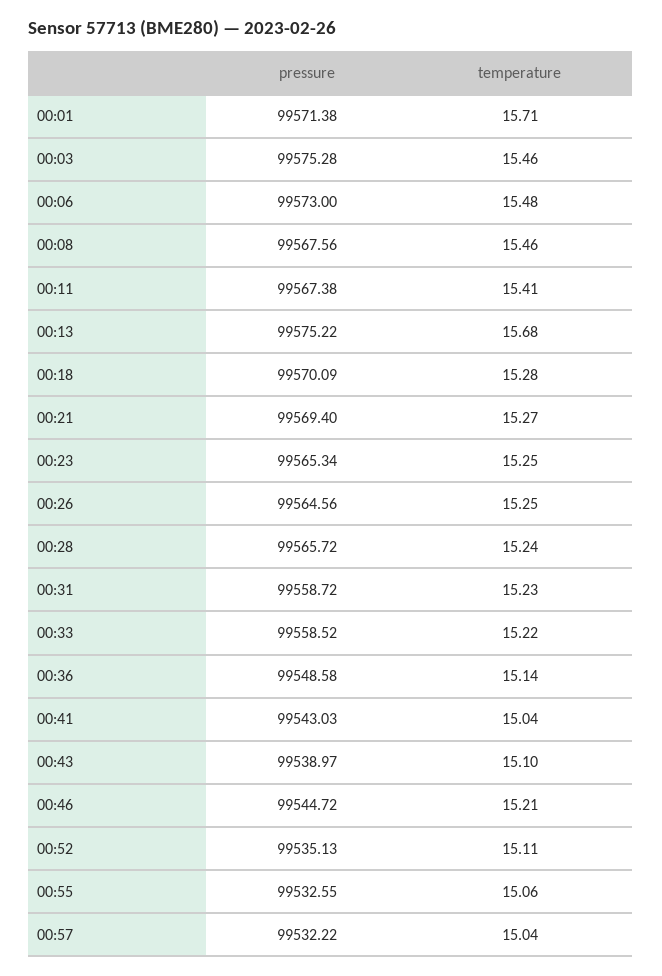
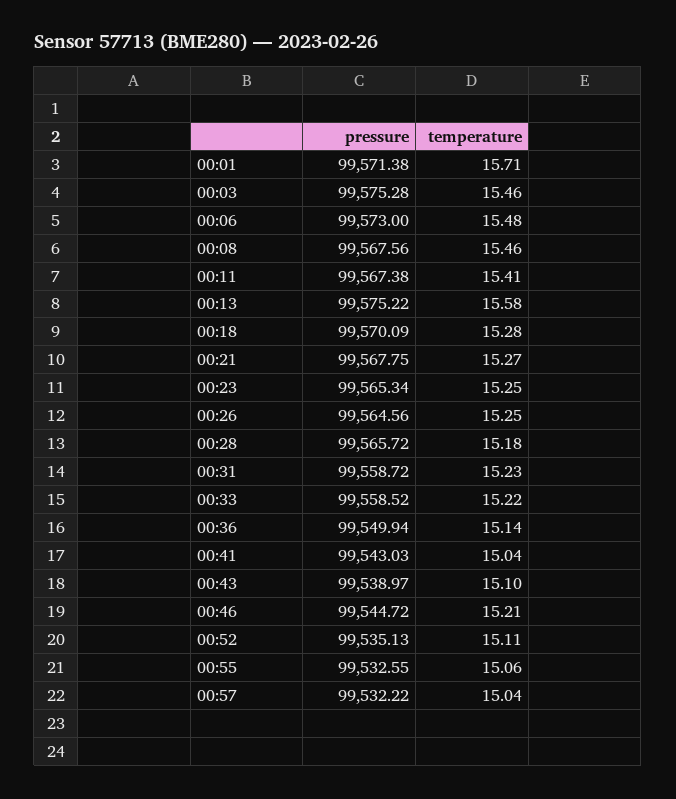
temperature, 00:13: 15.68 -> 15.58
pressure, 00:21: 99569.4 -> 99567.75
temperature, 00:28: 15.24 -> 15.18
pressure, 00:36: 99548.58 -> 99549.94

